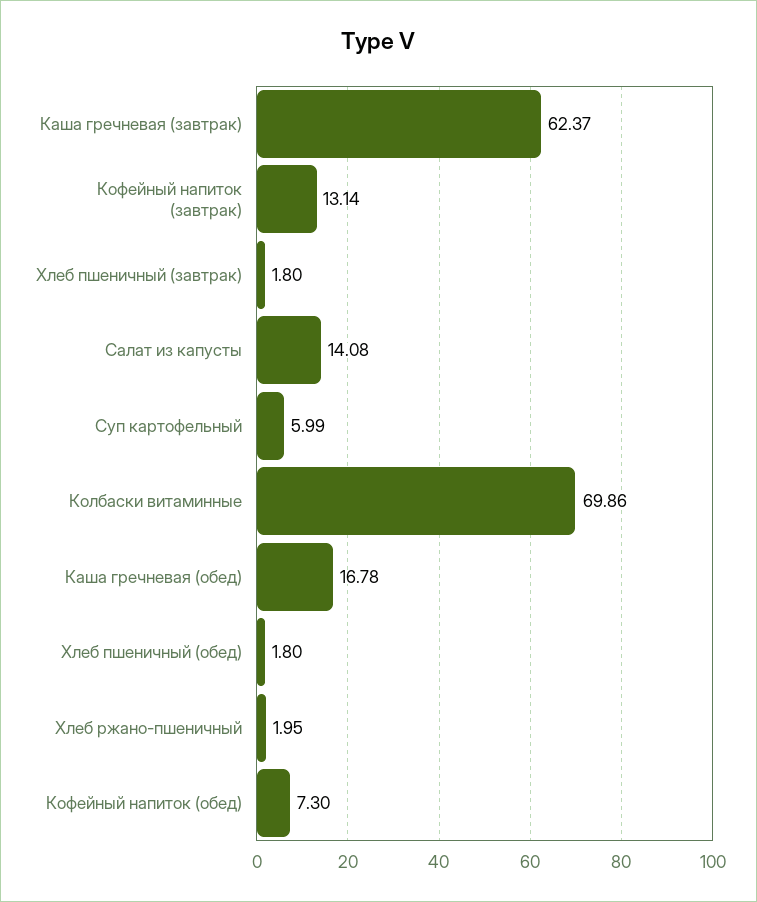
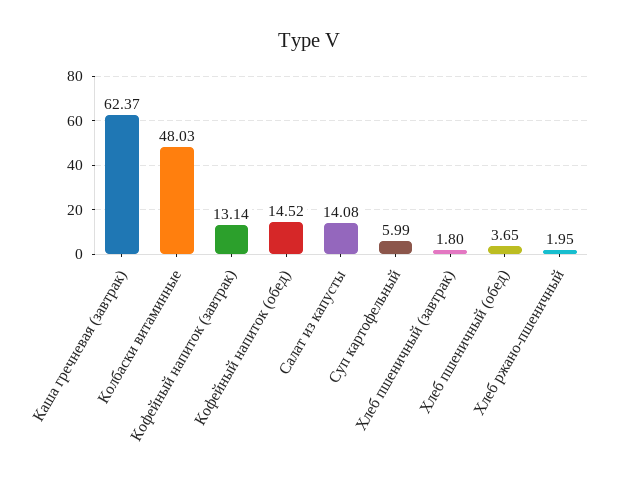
Колбаски витаминные: 69.86 -> 48.03
Каша гречневая (обед): 16.78 -> none
Хлеб пшеничный (обед): 1.8 -> 3.65
Кофейный напиток (обед): 7.3 -> 14.52

